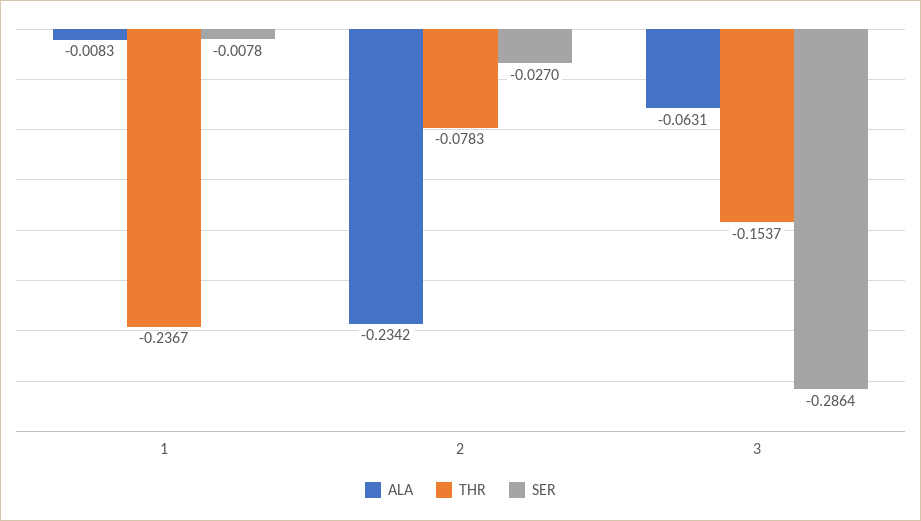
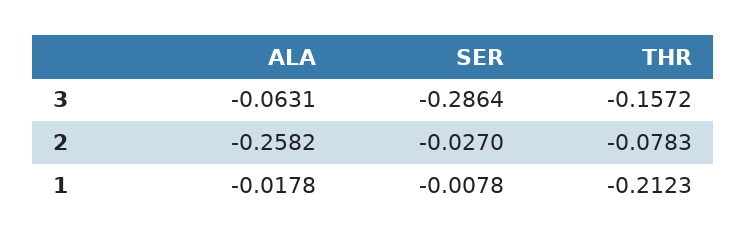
ALA, 1: -0.0083 -> -0.0178
THR, 1: -0.2367 -> -0.2123
ALA, 2: -0.2342 -> -0.2582
THR, 3: -0.1537 -> -0.1572

